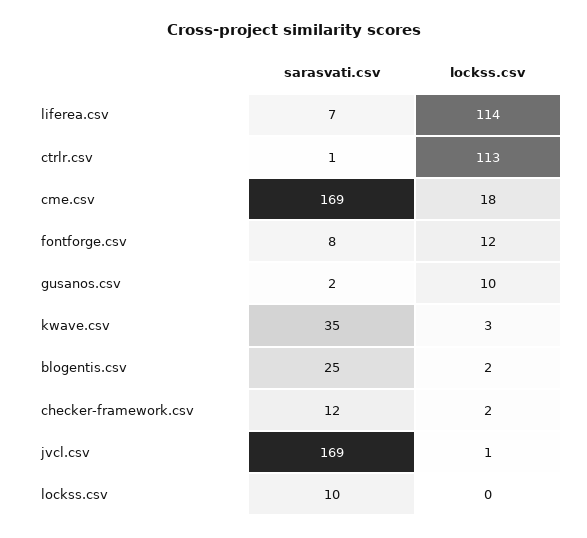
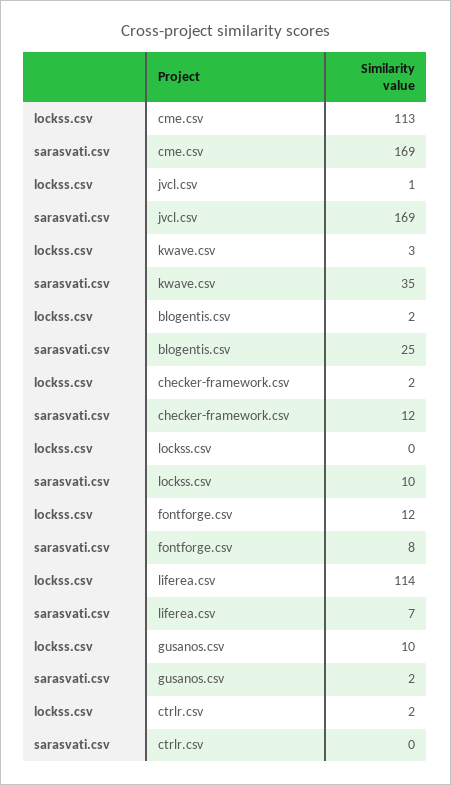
sarasvati.csv, ctrlr.csv: 1 -> 0
lockss.csv, ctrlr.csv: 113 -> 2
lockss.csv, cme.csv: 18 -> 113

